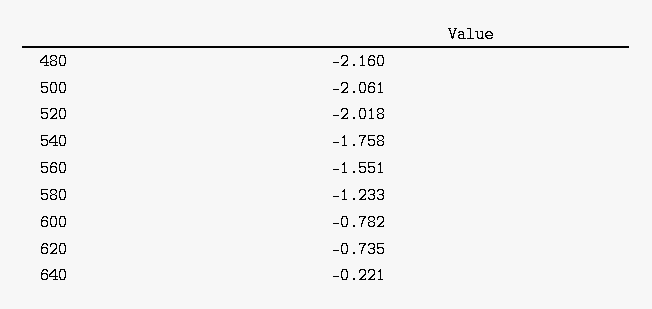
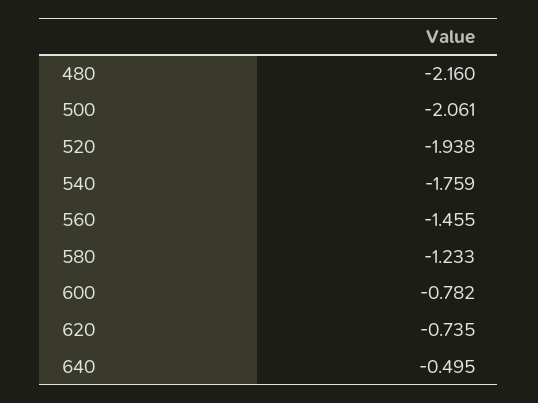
520: -2.018 -> -1.938
540: -1.758 -> -1.759
560: -1.551 -> -1.455
640: -0.221 -> -0.495

